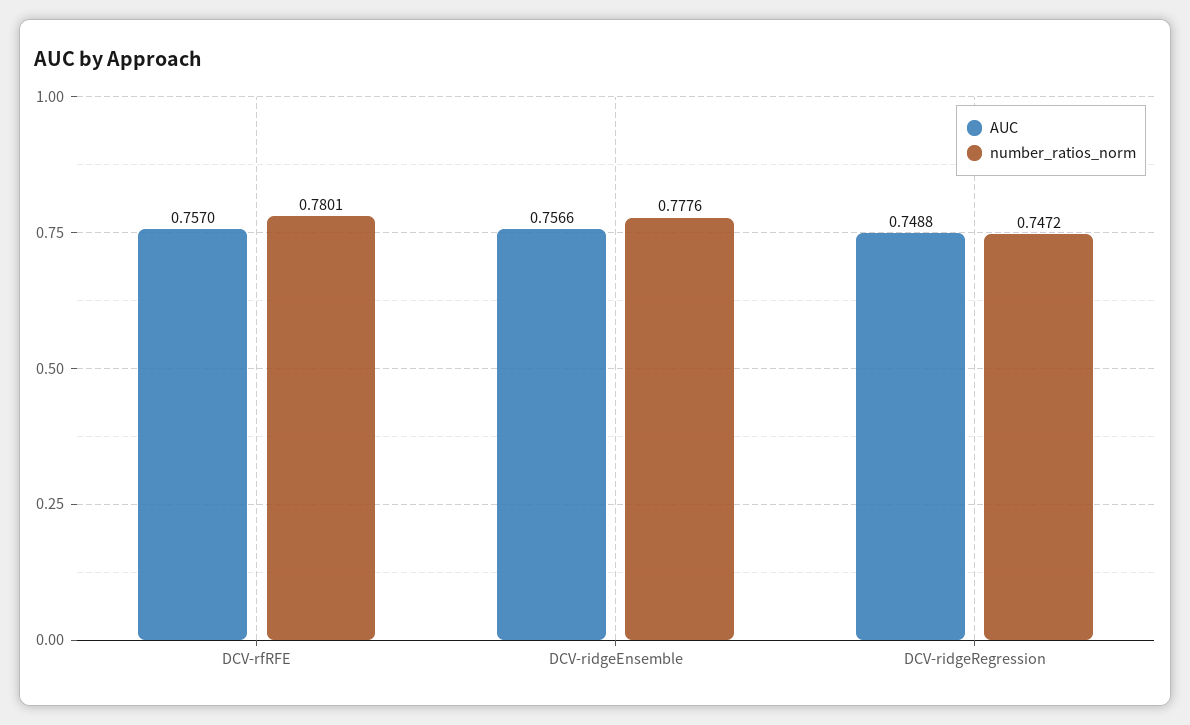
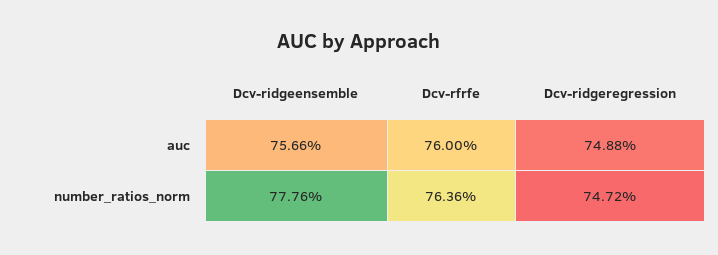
AUC, DCV-rfRFE: 0.757 -> 0.76
number_ratios_norm, DCV-rfRFE: 0.7801 -> 0.7636

